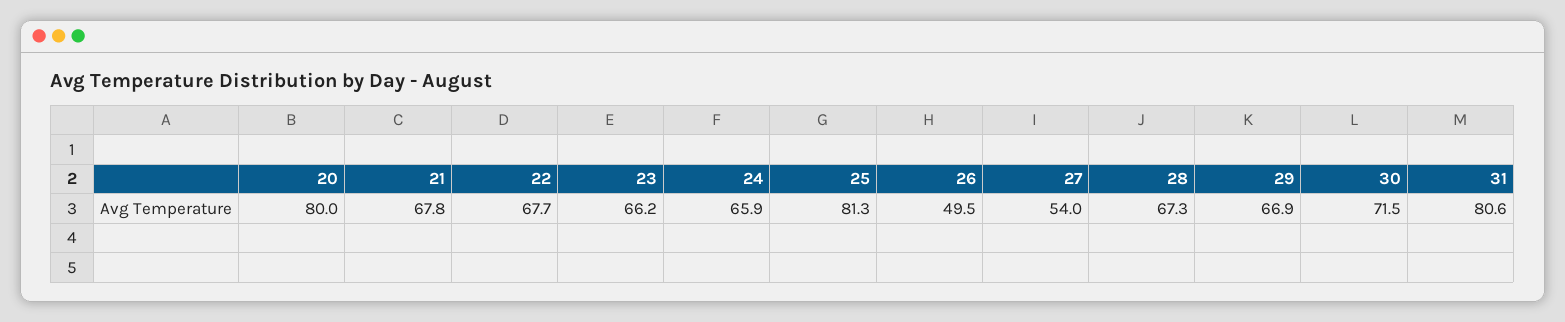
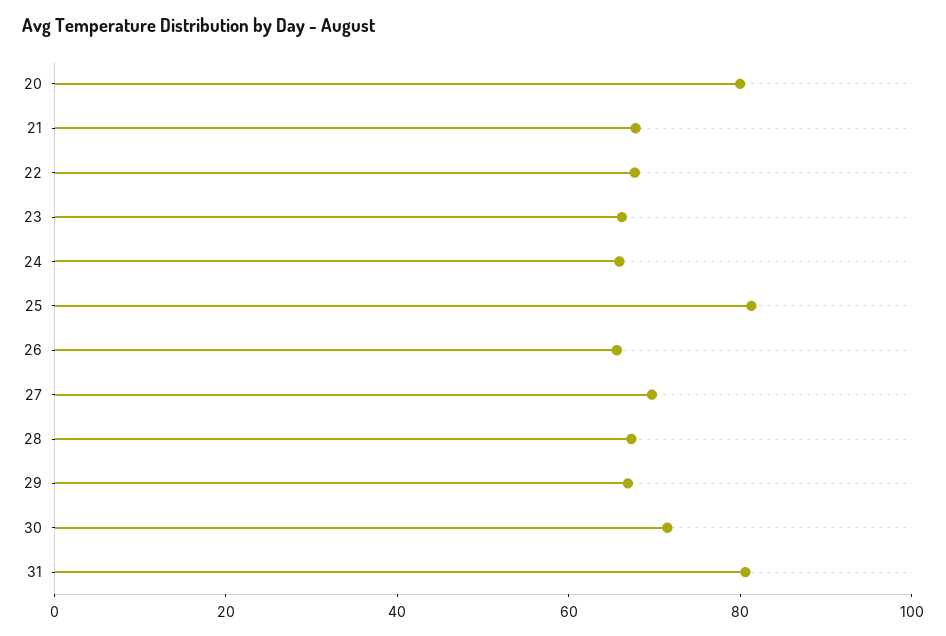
26: 49.5 -> 65
27: 54 -> 70

